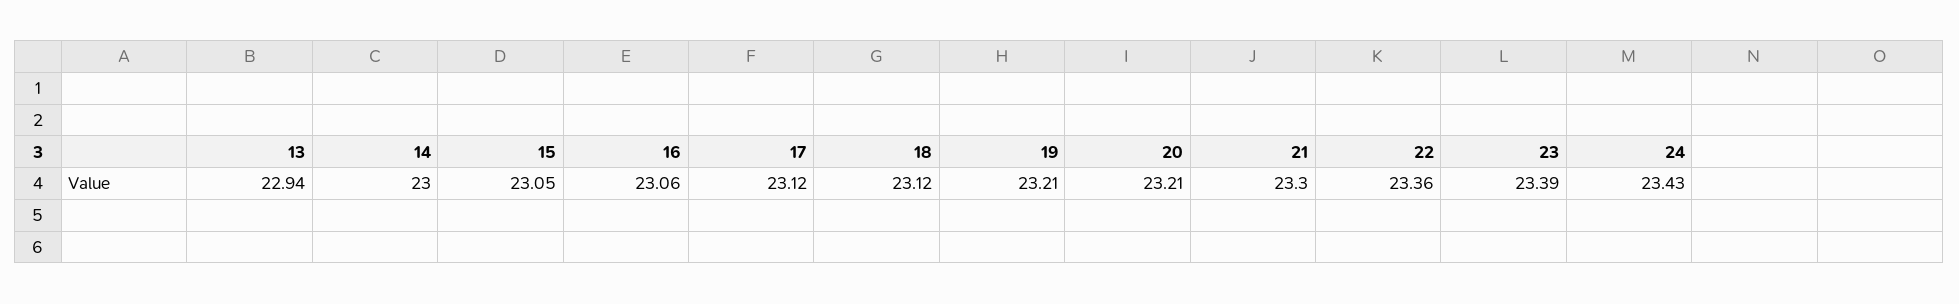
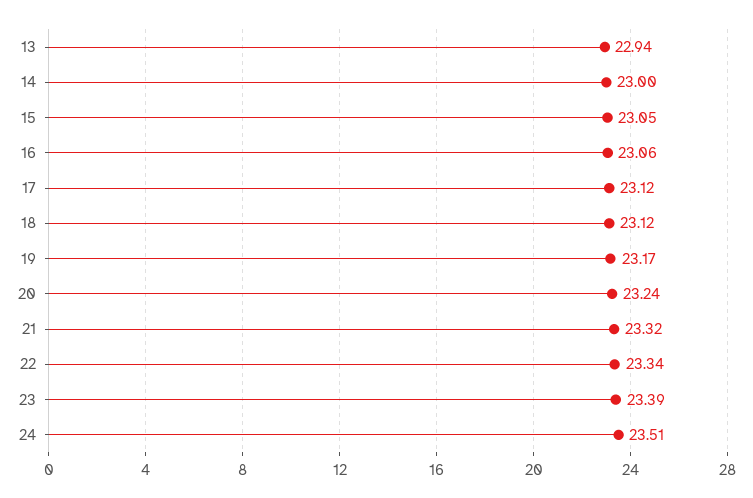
19: 23.21 -> 23.17
20: 23.21 -> 23.24
21: 23.3 -> 23.32
22: 23.36 -> 23.34
24: 23.43 -> 23.51

